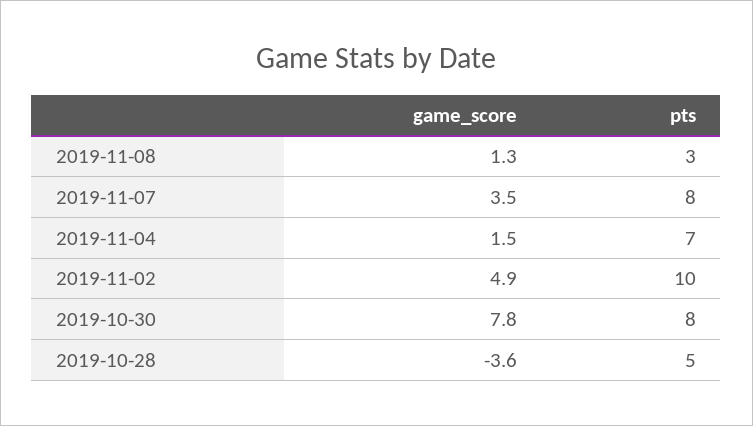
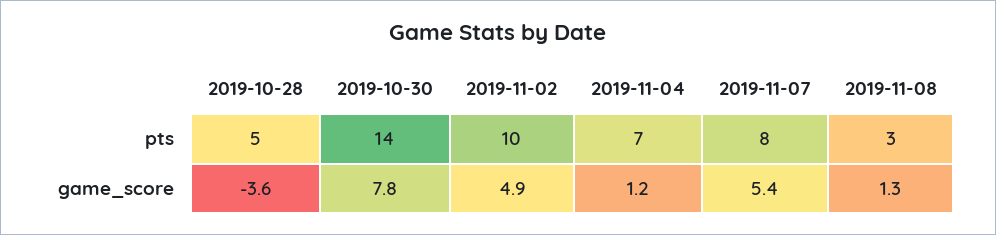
game_score, 2019-11-07: 3.5 -> 5.4
game_score, 2019-11-04: 1.5 -> 1.2
pts, 2019-10-30: 8 -> 14

